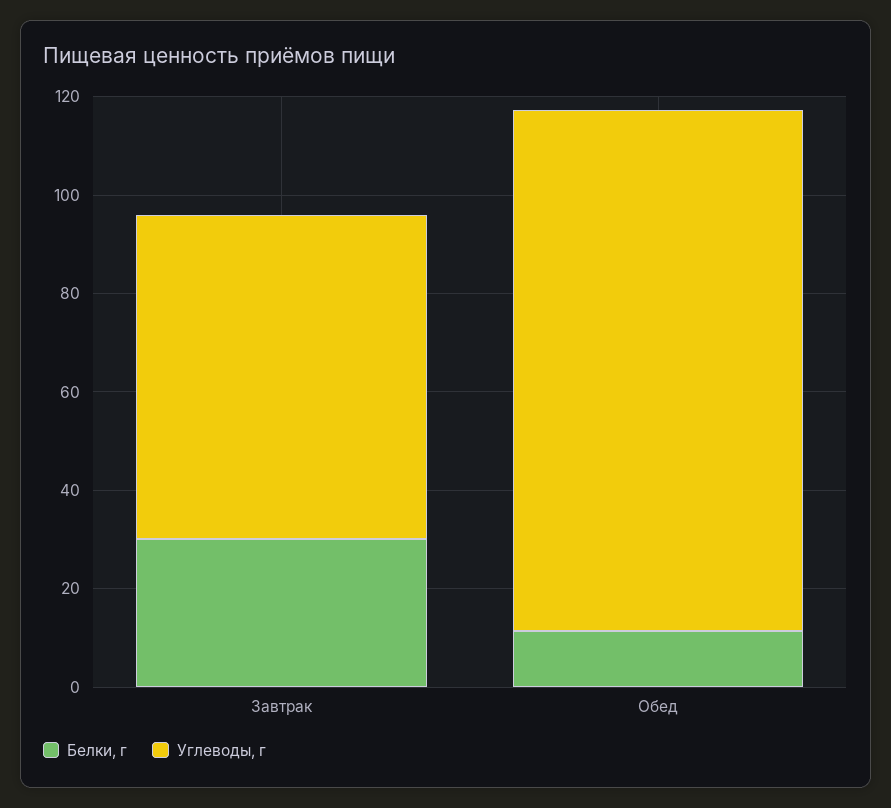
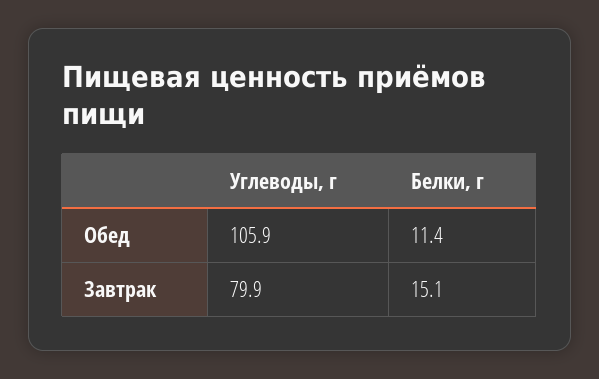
Белки, г, Завтрак: 30 -> 15.1
Углеводы, г, Завтрак: 65 -> 79.9

